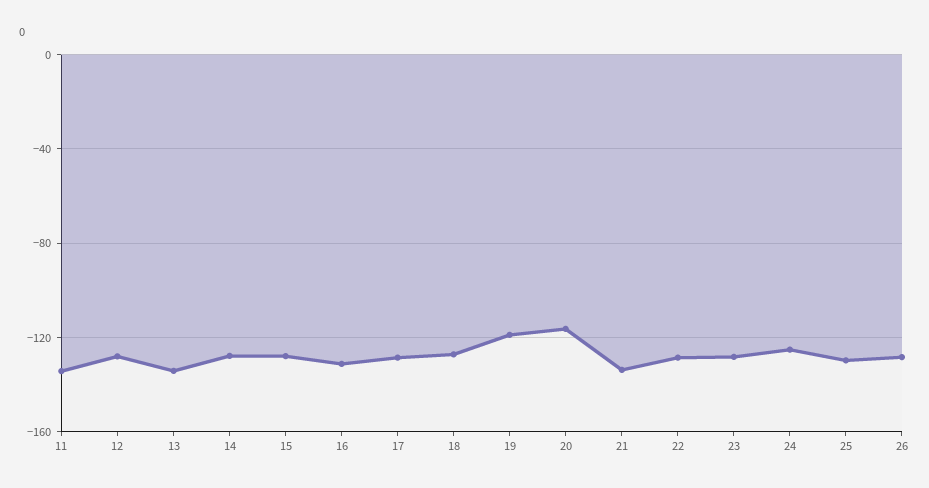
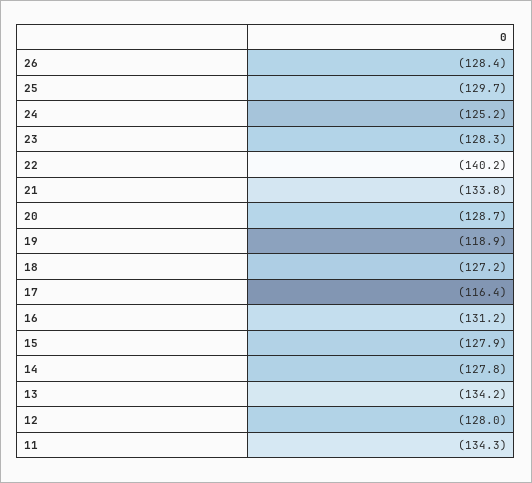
17: -130 -> -116.4
20: -115 -> -128.7
22: -130 -> -140.2

